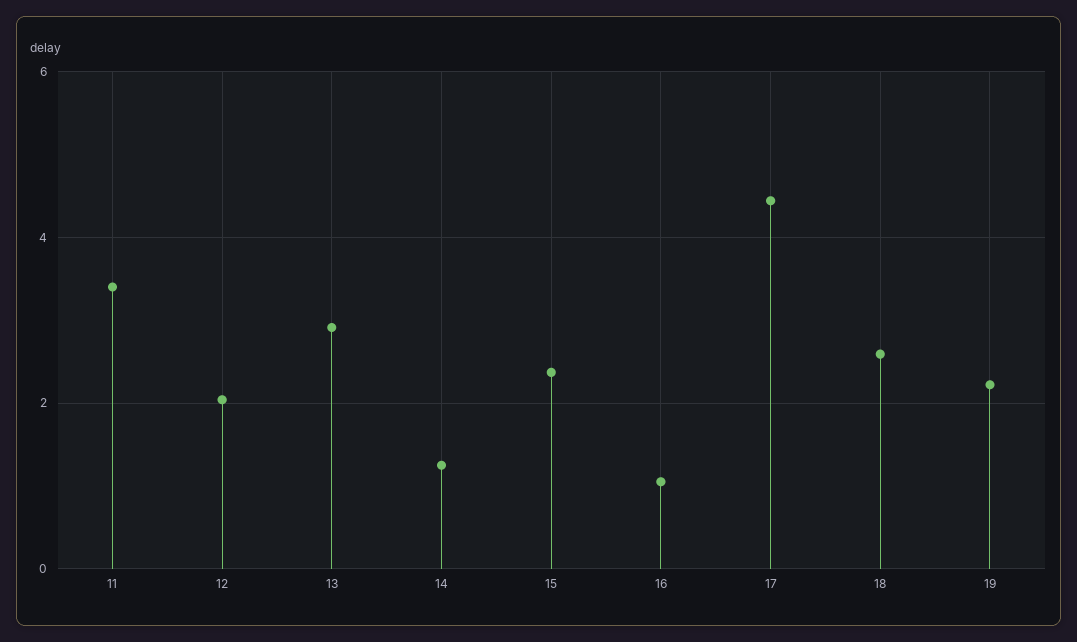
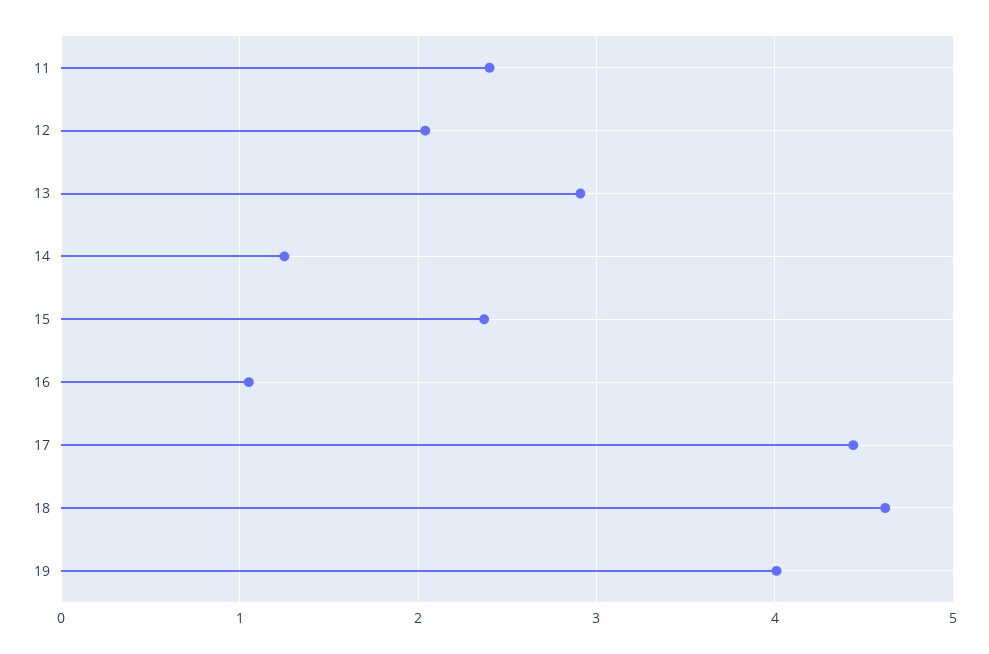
11: 3.4 -> 2.4
18: 2.6 -> 4.6
19: 2.2 -> 4

